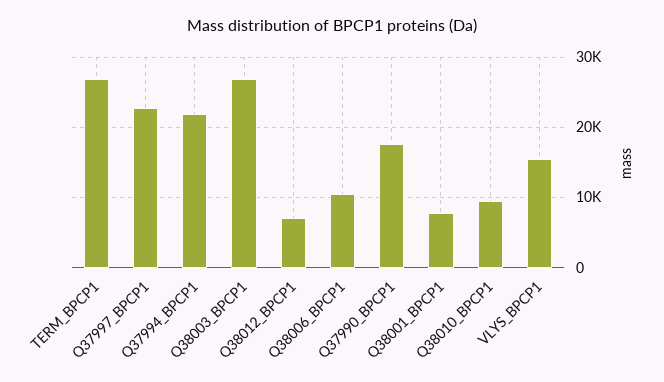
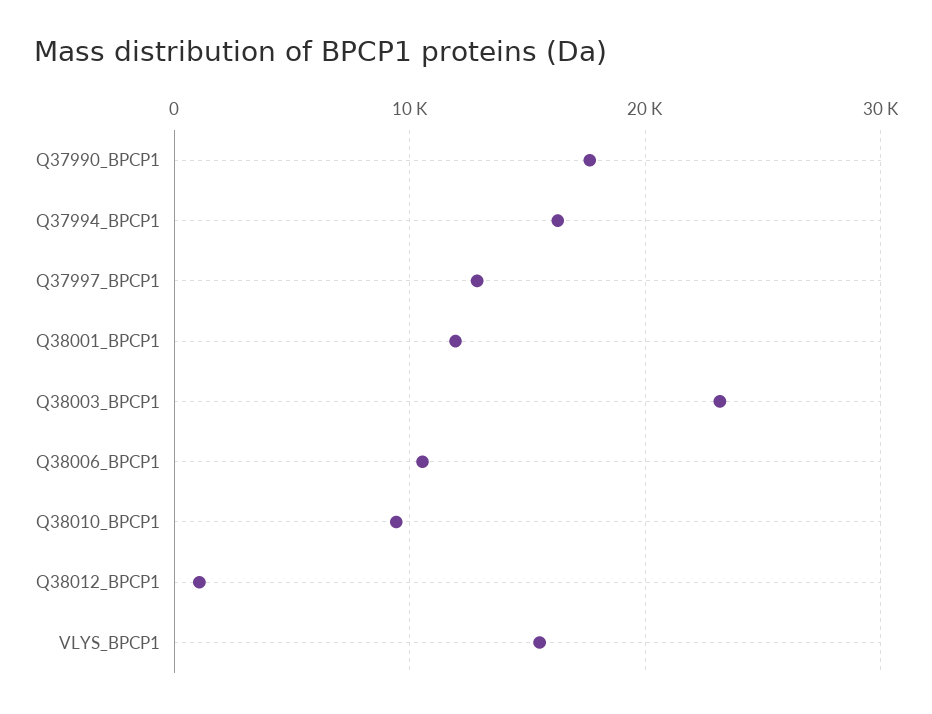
TERM_BPCP1: 27000 -> none
Q37997_BPCP1: 23000 -> 13000
Q37994_BPCP1: 22000 -> 16000
Q38003_BPCP1: 27000 -> 23000
Q38012_BPCP1: 7000 -> 1000
Q38001_BPCP1: 8000 -> 12000

